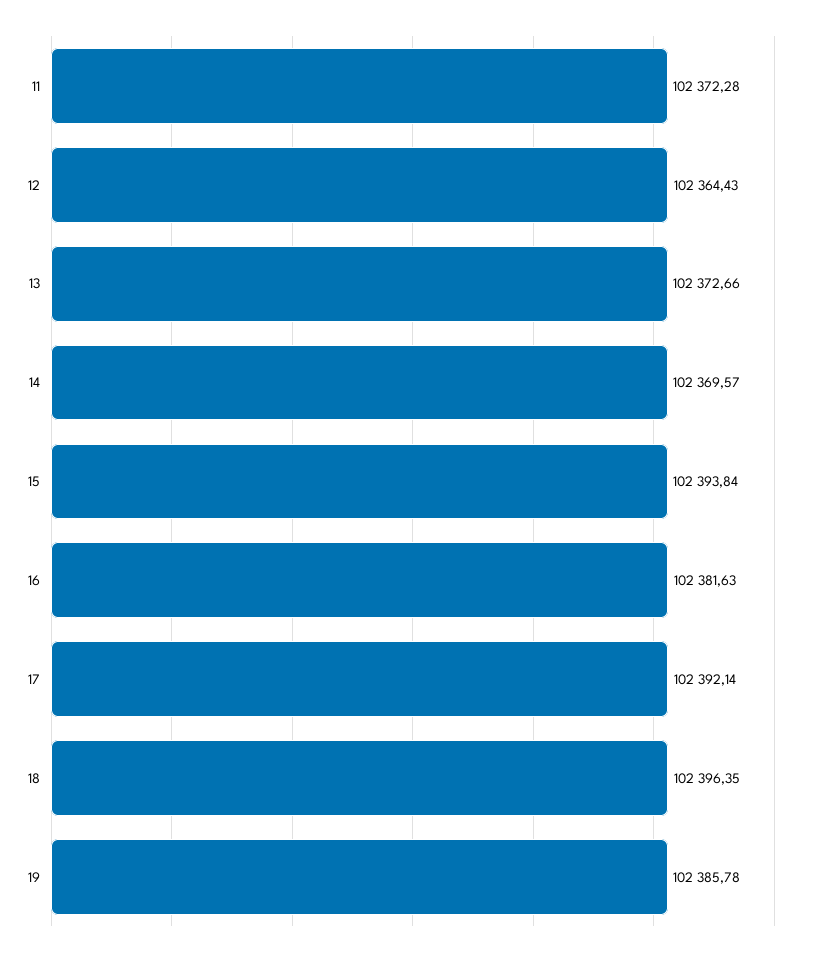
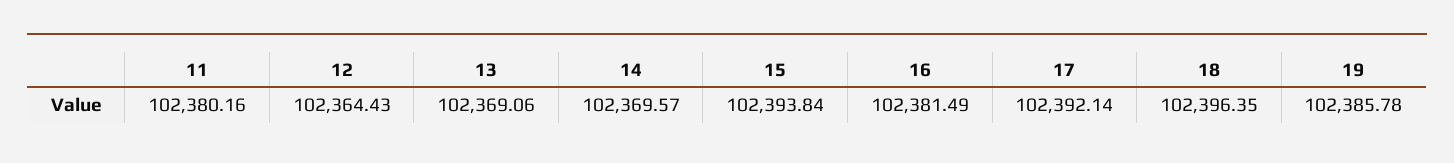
11: 102372.28 -> 102380.16
13: 102372.66 -> 102369.06
16: 102381.63 -> 102381.49

